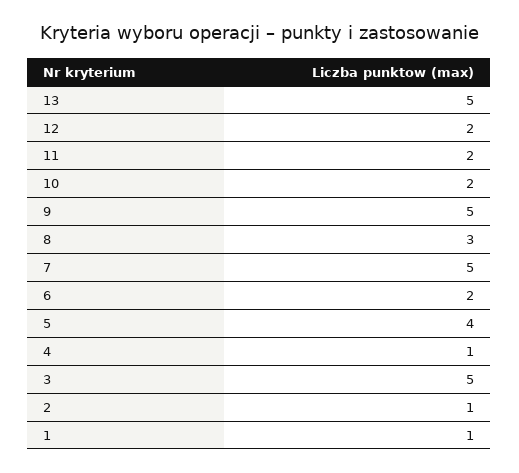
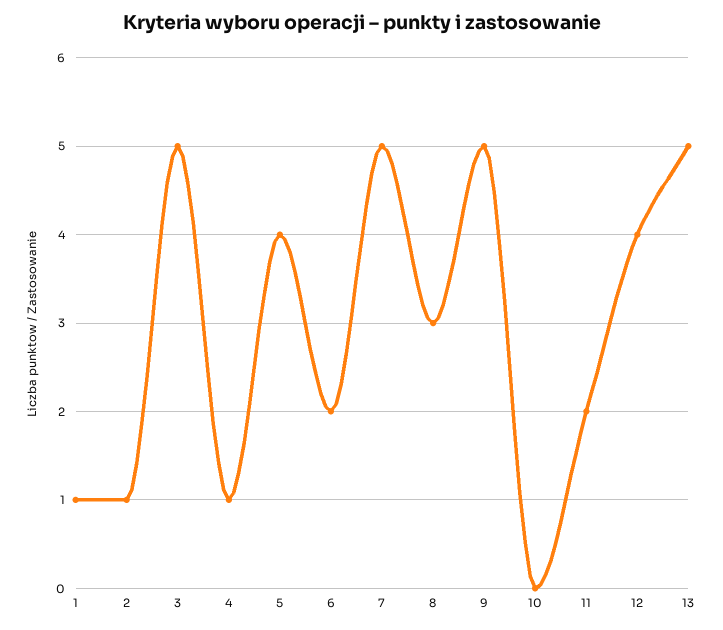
12: 2 -> 4
10: 2 -> 0

